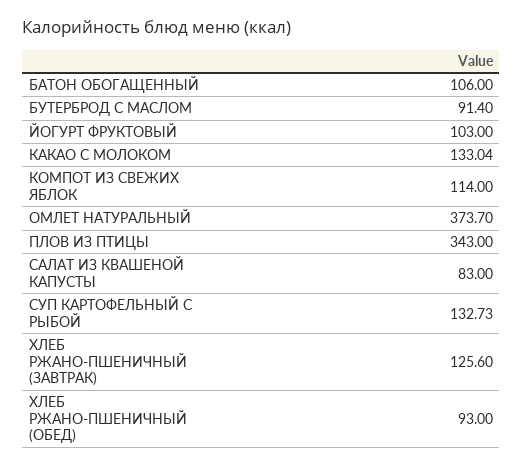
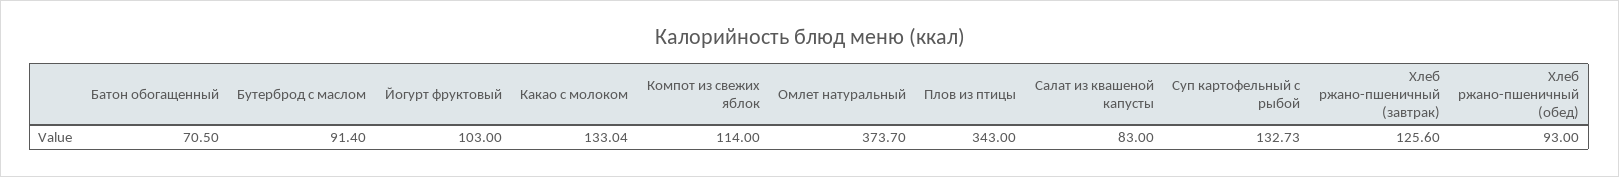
БАТОН ОБОГАЩЕННЫЙ: 106 -> 70.5

